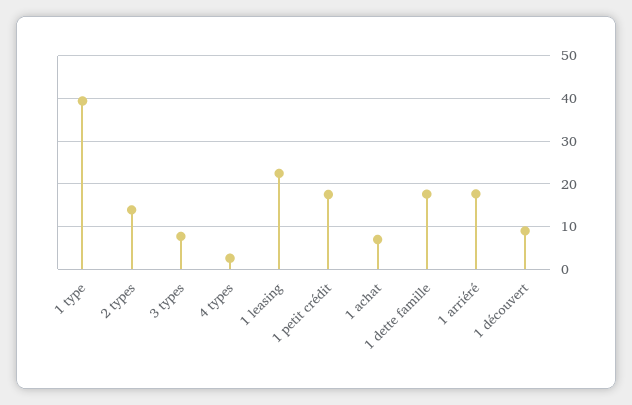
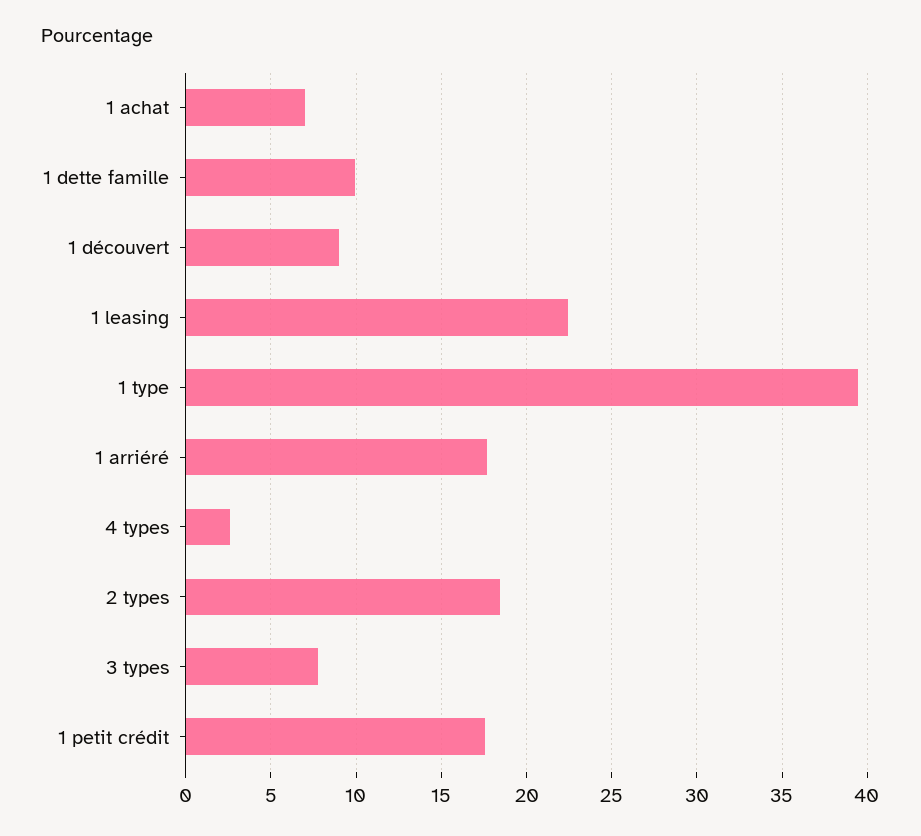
2 types: 14 -> 18.5
1 dette famille: 18 -> 10

